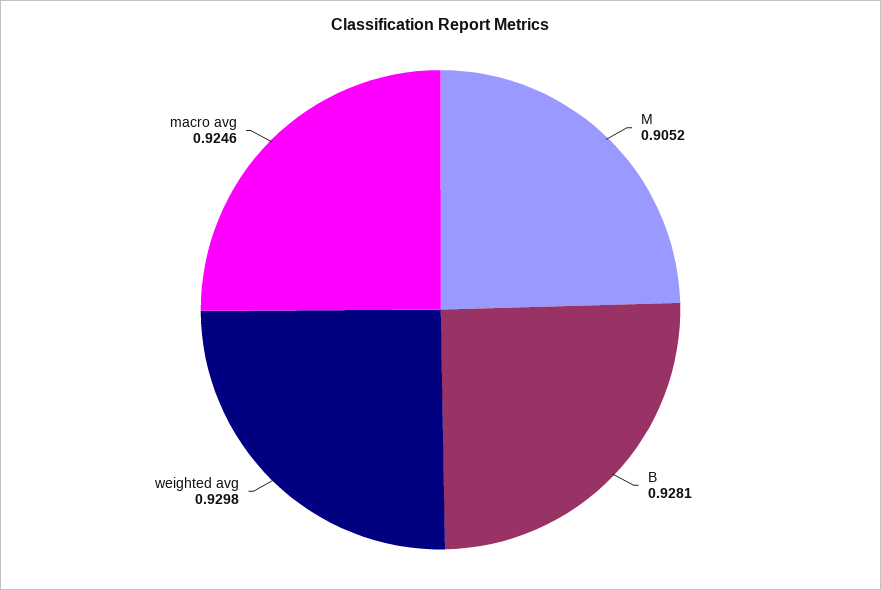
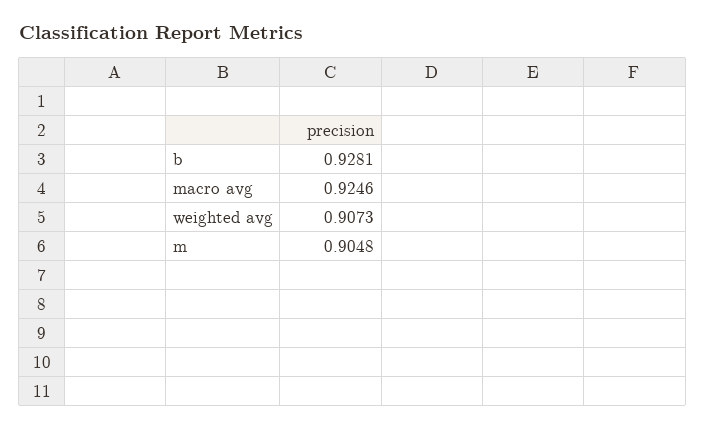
M: 0.9052 -> 0.9048
weighted avg: 0.9298 -> 0.9073

